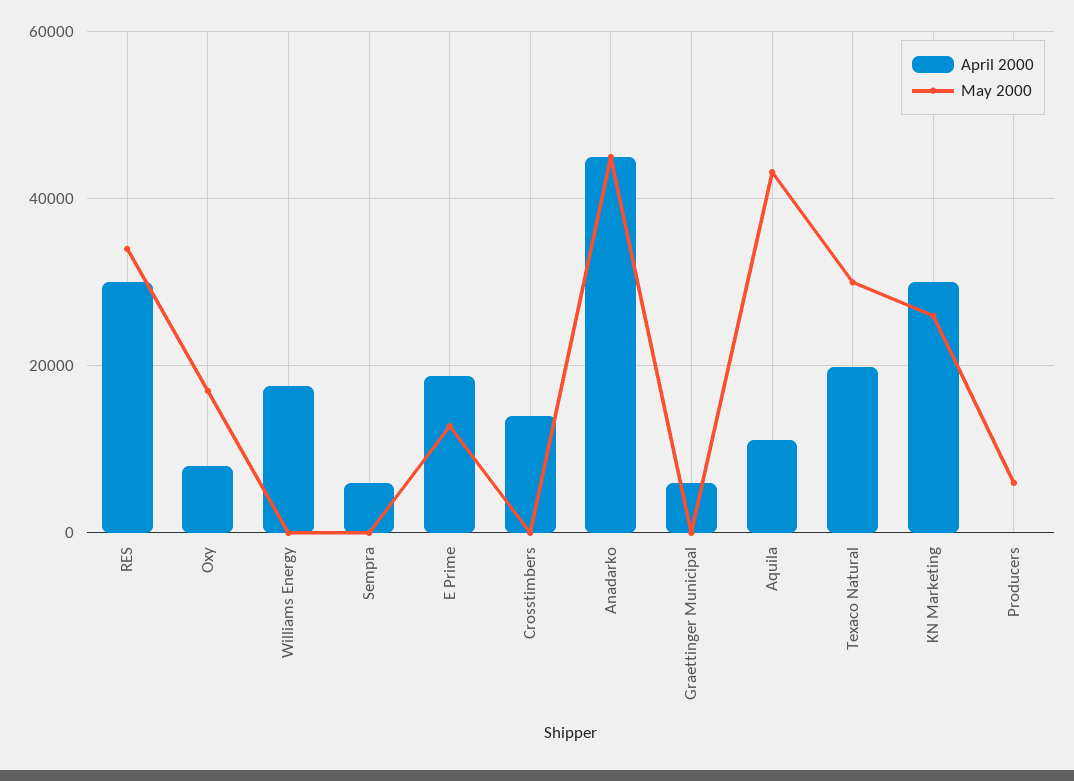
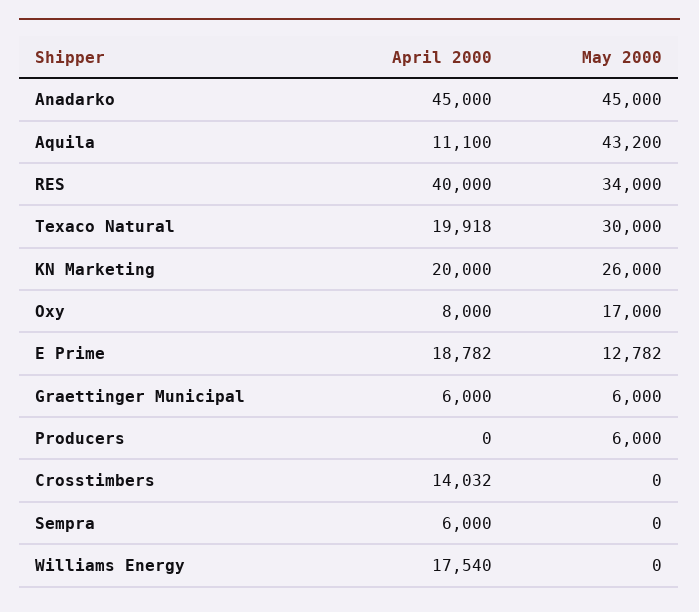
April 2000, RES: 30000 -> 40000
May 2000, Graettinger Municipal: 0 -> 6000
April 2000, KN Marketing: 30000 -> 20000

